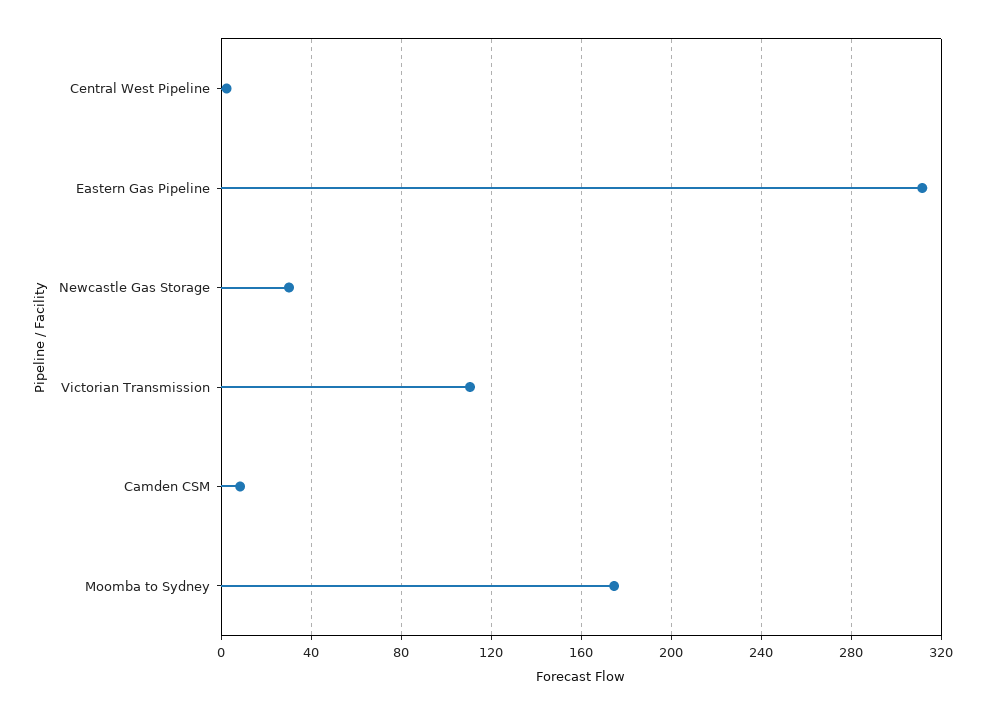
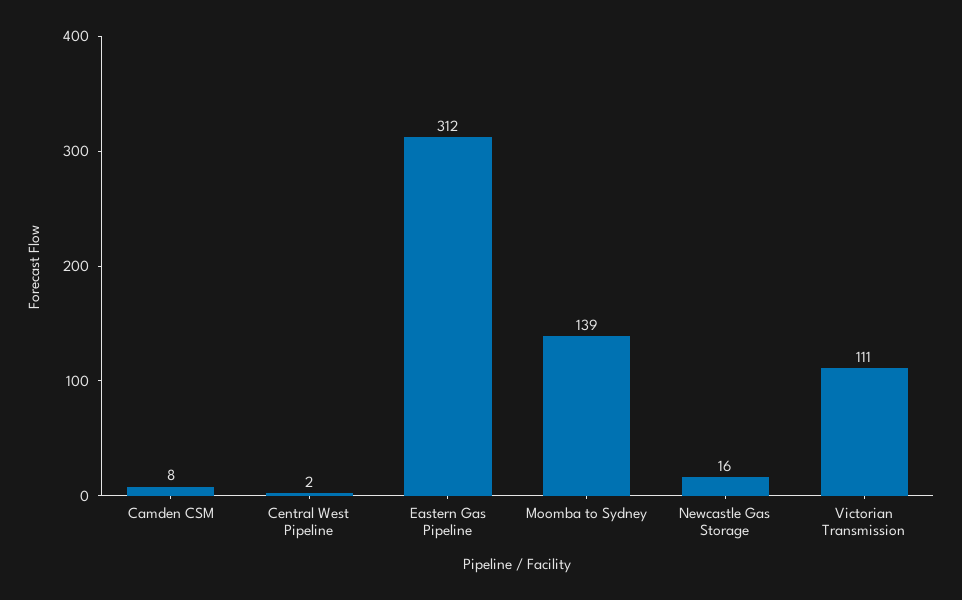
Newcastle Gas Storage: 30 -> 16
Moomba to Sydney: 175 -> 139

